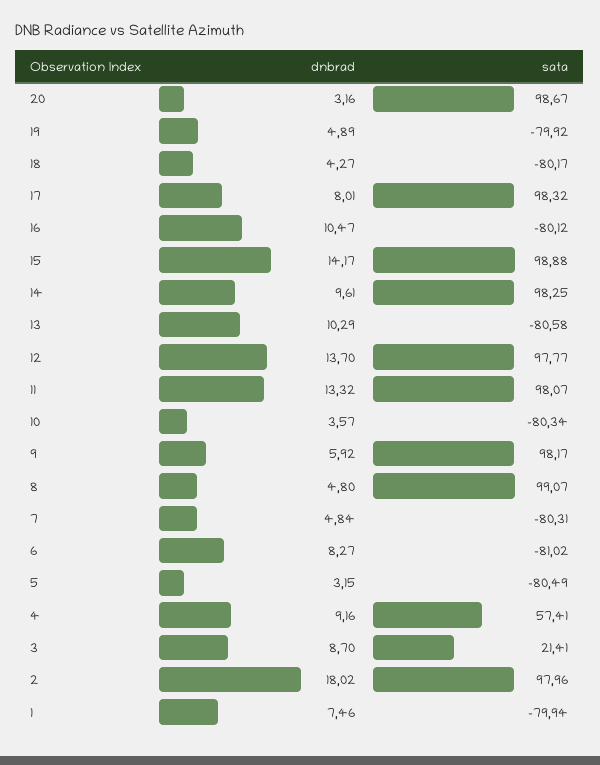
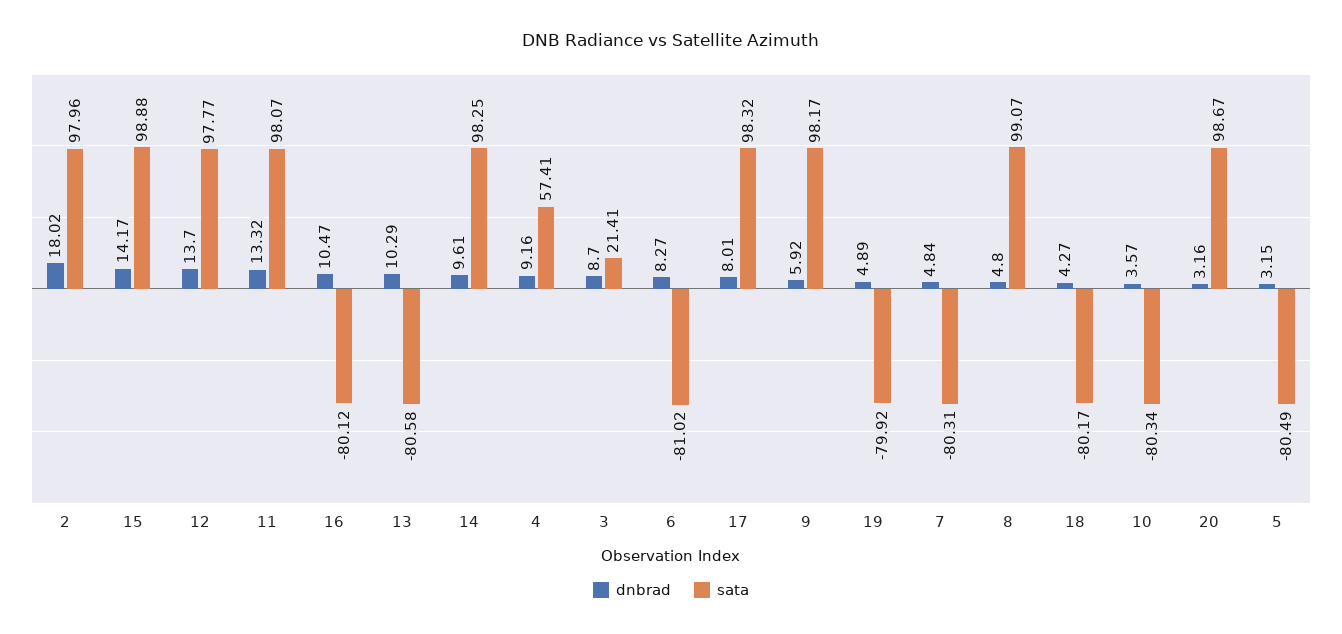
dnbrad, 1: 7.46 -> none
sata, 1: -79.94 -> none

